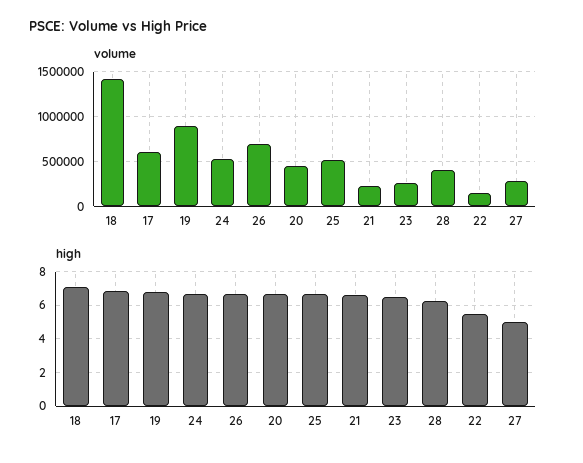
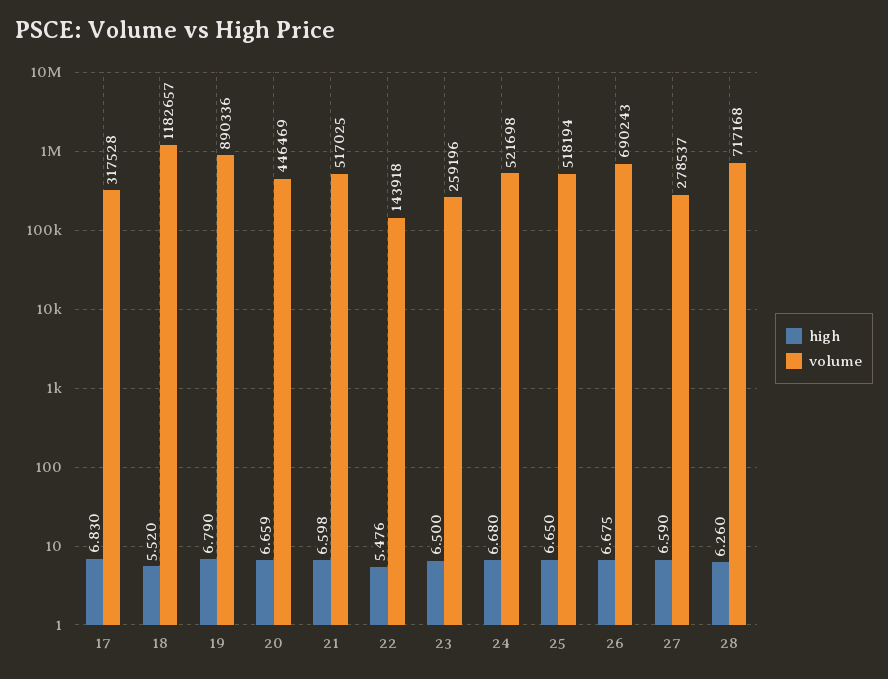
volume, 18: 1400000 -> 1182657
volume, 17: 600000 -> 317528
volume, 21: 200000 -> 517025
volume, 28: 400000 -> 717168
high, 18: 7 -> 5.52
high, 27: 5 -> 6.59

